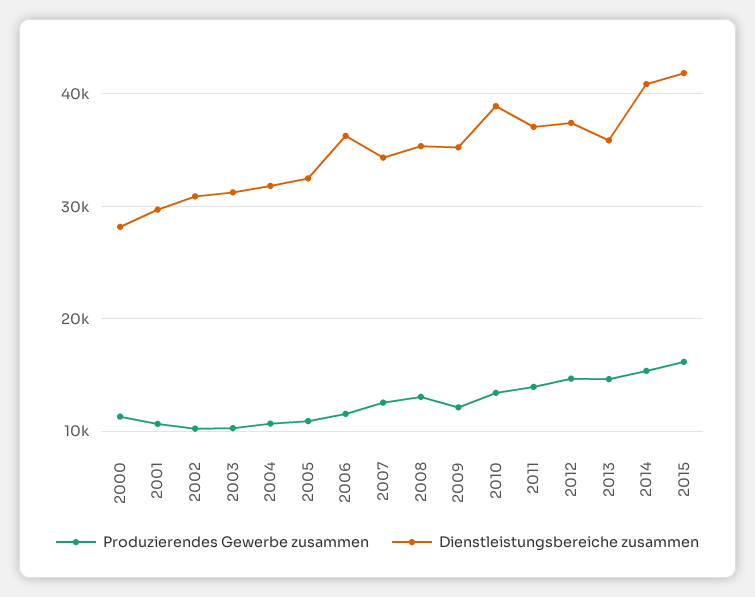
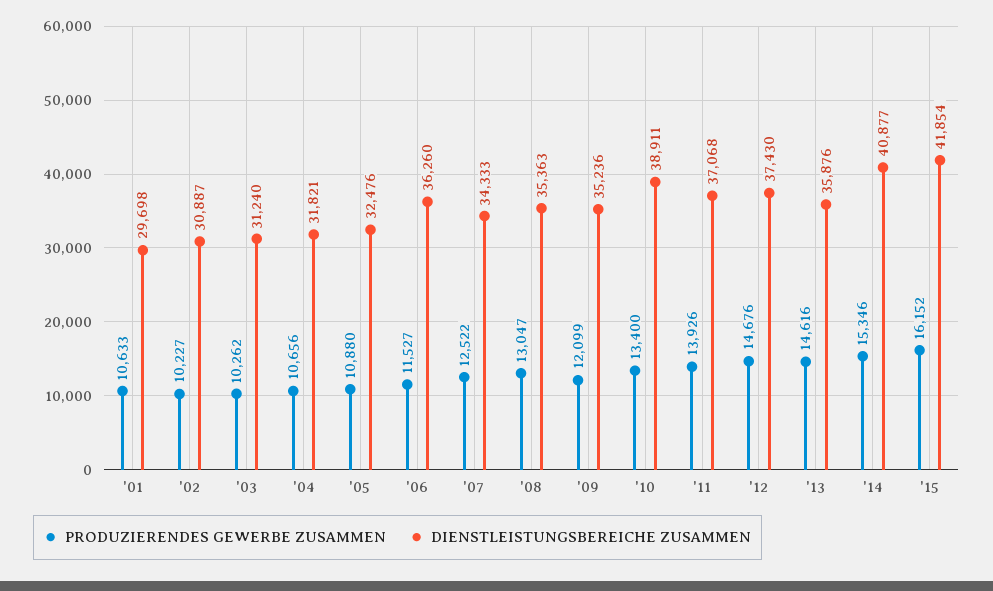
Produzierendes Gewerbe zusammen, 2000: 11000 -> none
Dienstleistungsbereiche zusammen, 2000: 28000 -> none

